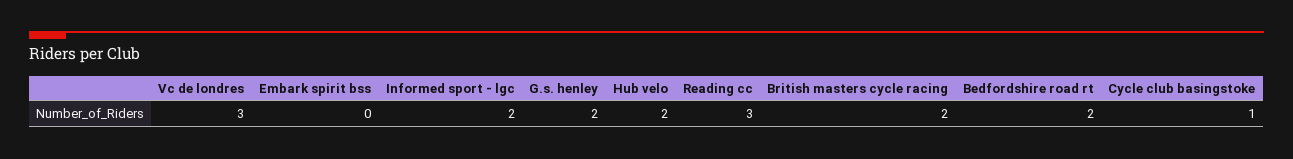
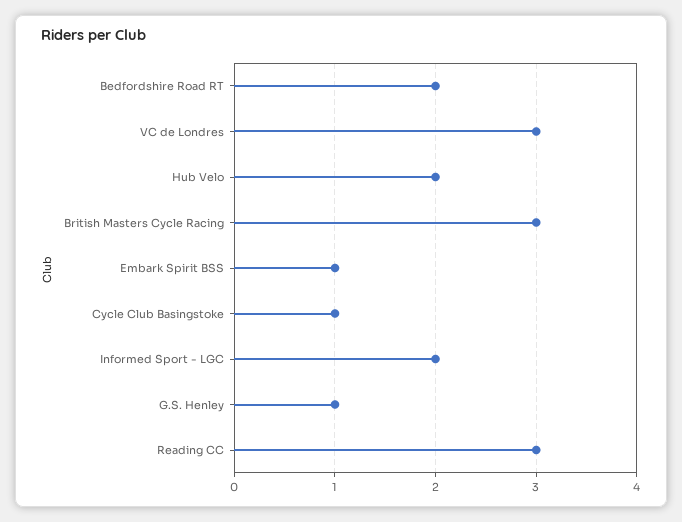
Embark spirit bss: 0 -> 1
G.s. henley: 2 -> 1
British masters cycle racing: 2 -> 3

